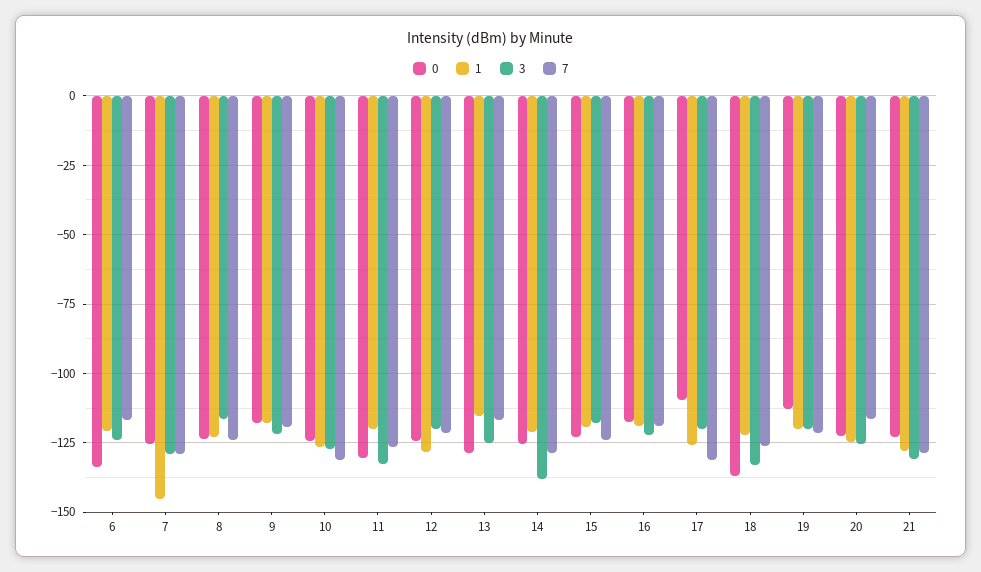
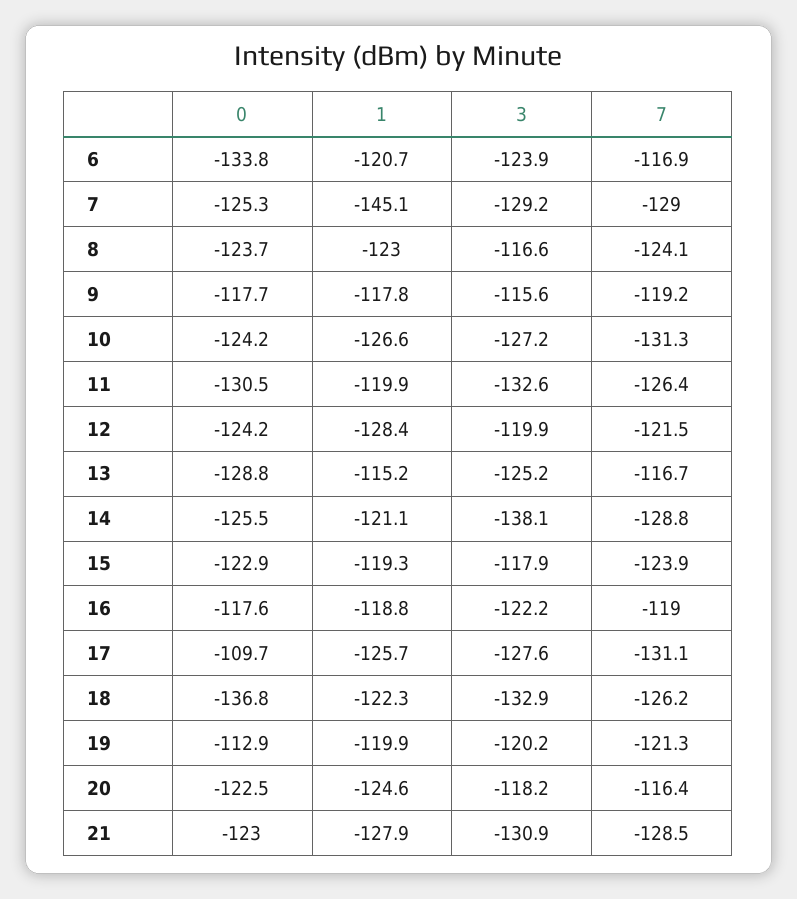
3, 9: -122.5 -> -115.6
3, 17: -120 -> -127.6
3, 20: -125 -> -118.2

